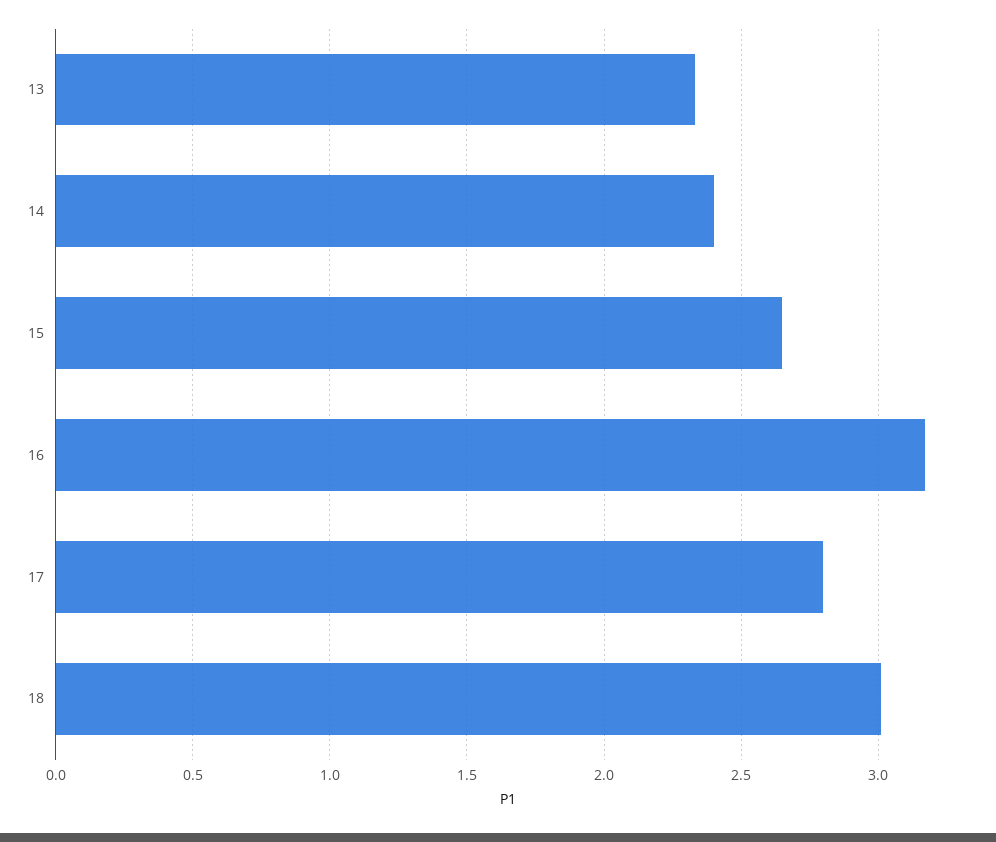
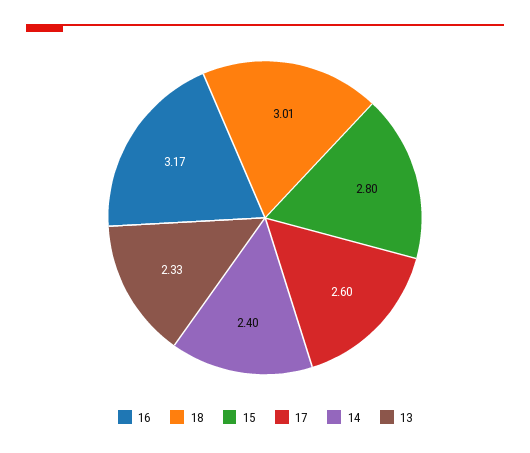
15: 2.65 -> 2.8
17: 2.8 -> 2.6

